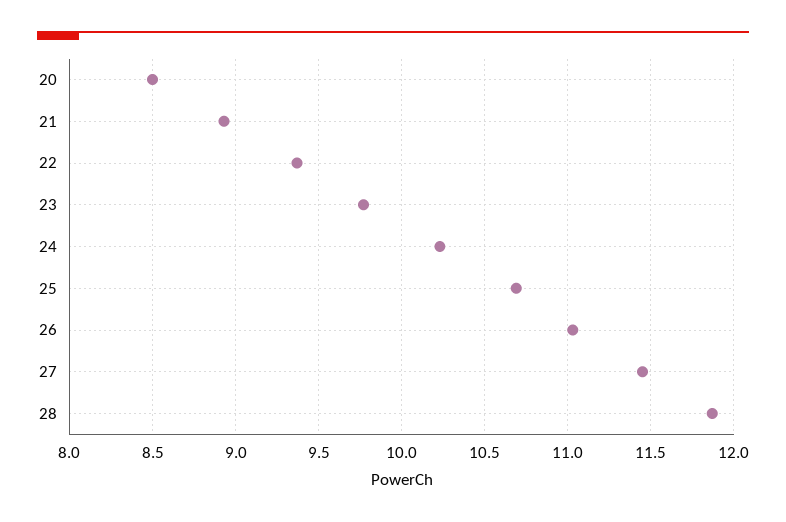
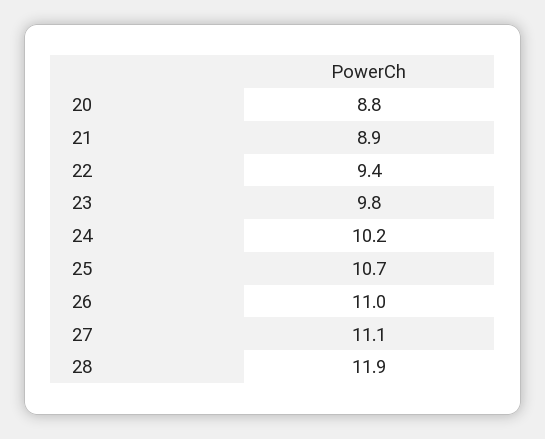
20: 8.5 -> 8.8
27: 11.45 -> 11.1

